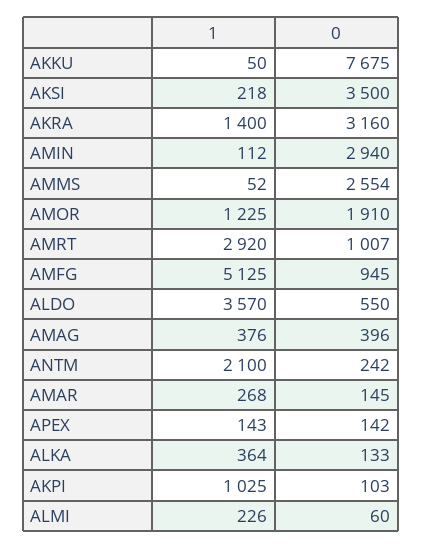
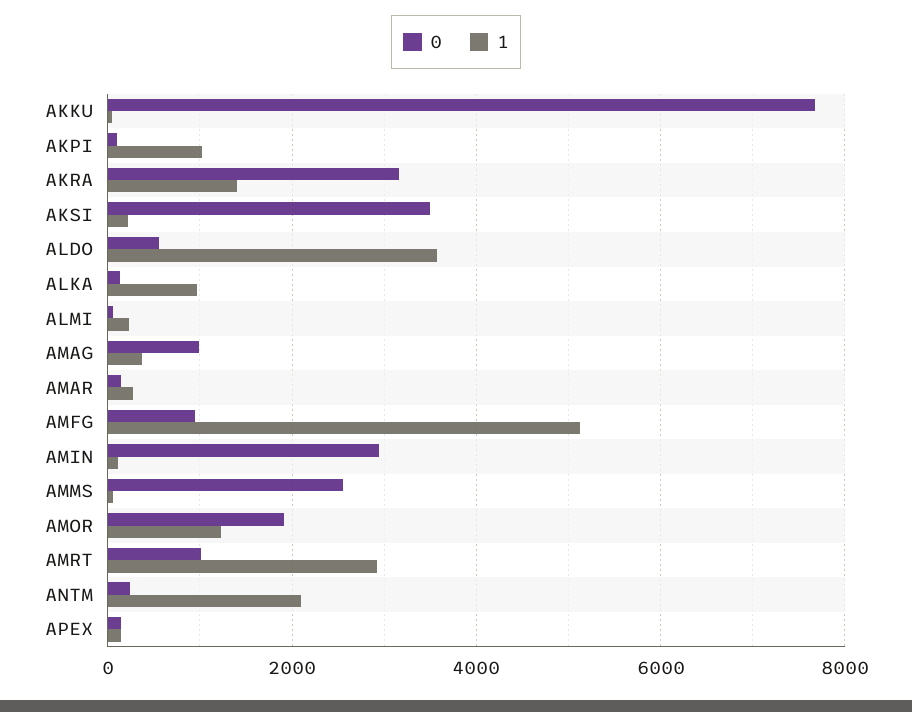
0, AMAG: 396 -> 1000
1, ALKA: 364 -> 1000

